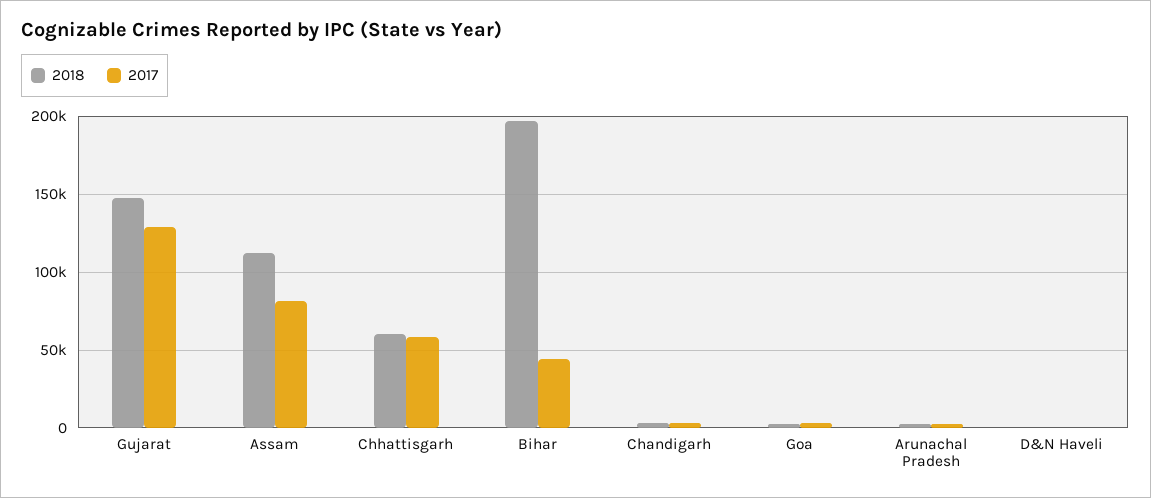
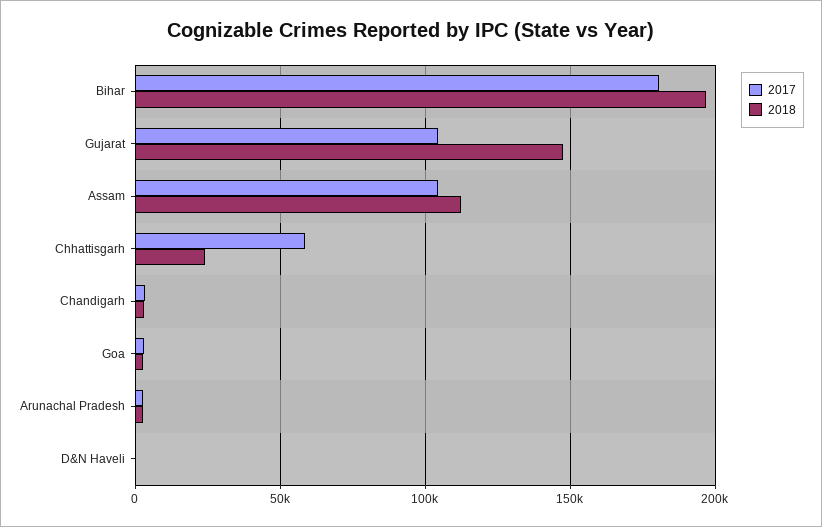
2017, Gujarat: 130000 -> 105000
2017, Assam: 80000 -> 105000
2018, Chhattisgarh: 60000 -> 25000
2017, Bihar: 45000 -> 180000

